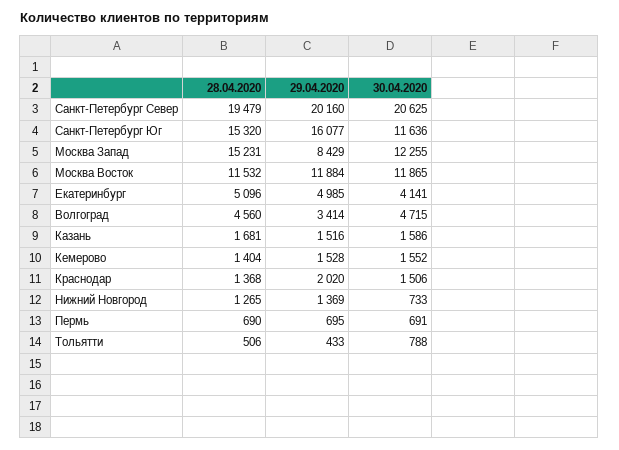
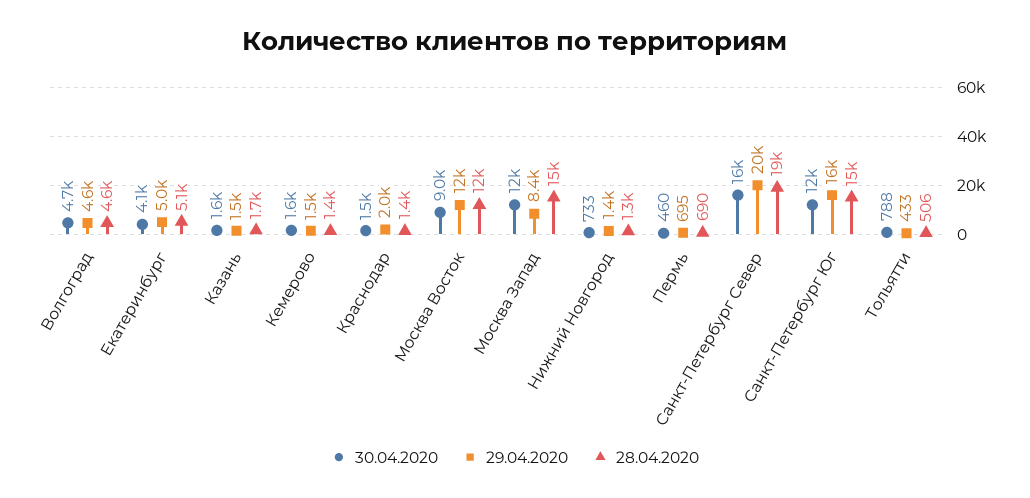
30.04.2020, Санкт-Петербург Север: 20625 -> 16000
30.04.2020, Москва Восток: 11865 -> 9000
29.04.2020, Волгоград: 3414 -> 4600
30.04.2020, Пермь: 691 -> 460

